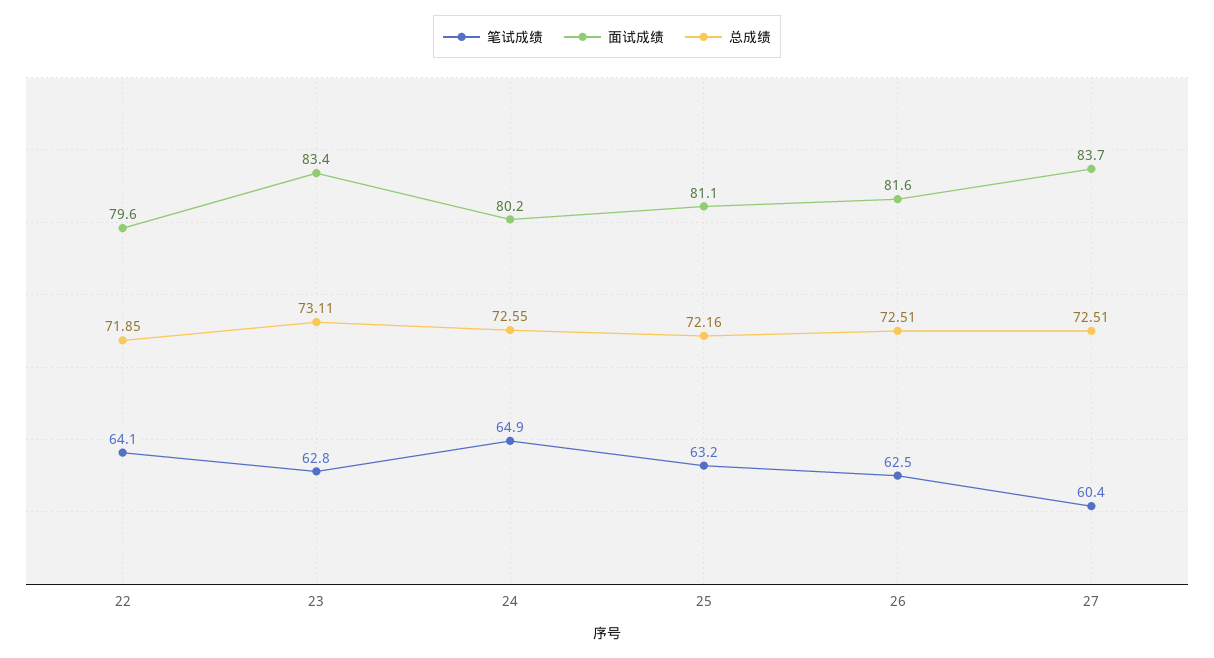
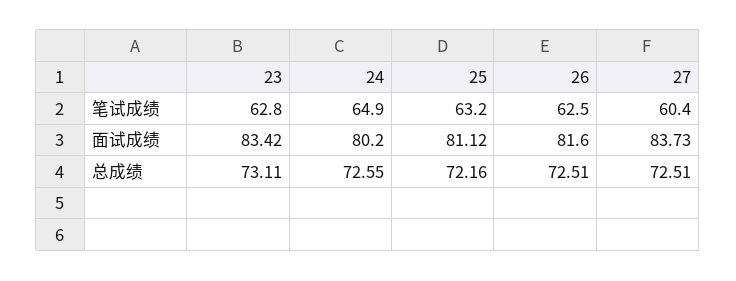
笔试成绩, 22: 64.1 -> none
面试成绩, 22: 79.6 -> none
总成绩, 22: 71.85 -> none

